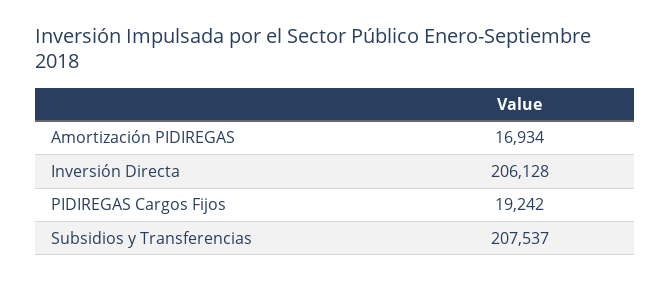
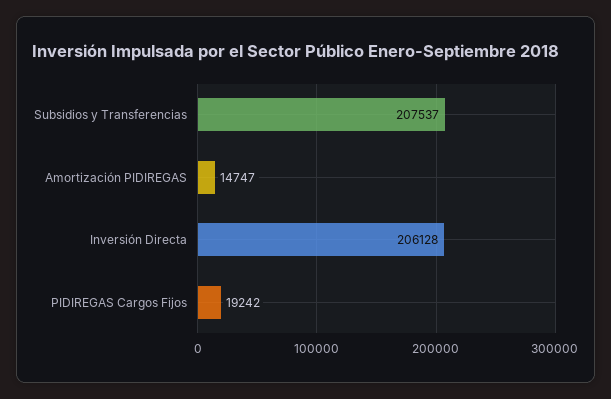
Amortización PIDIREGAS: 16934 -> 14747

